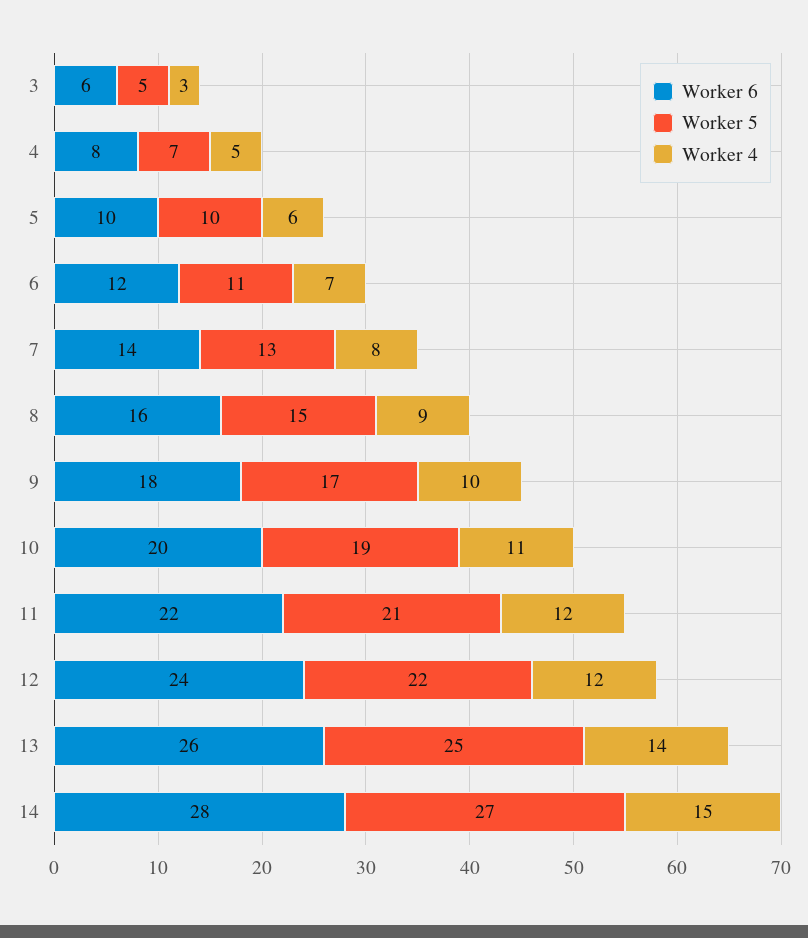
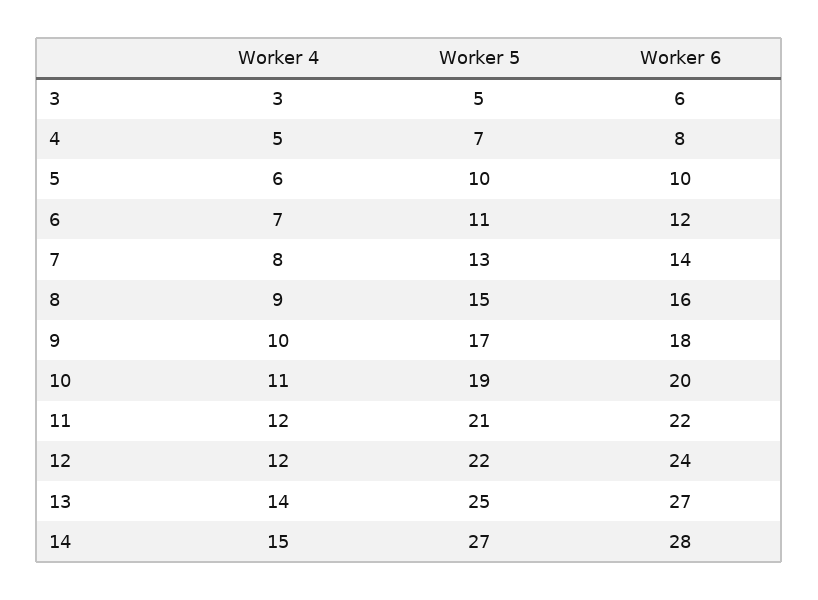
Worker 6, 13: 26 -> 27

